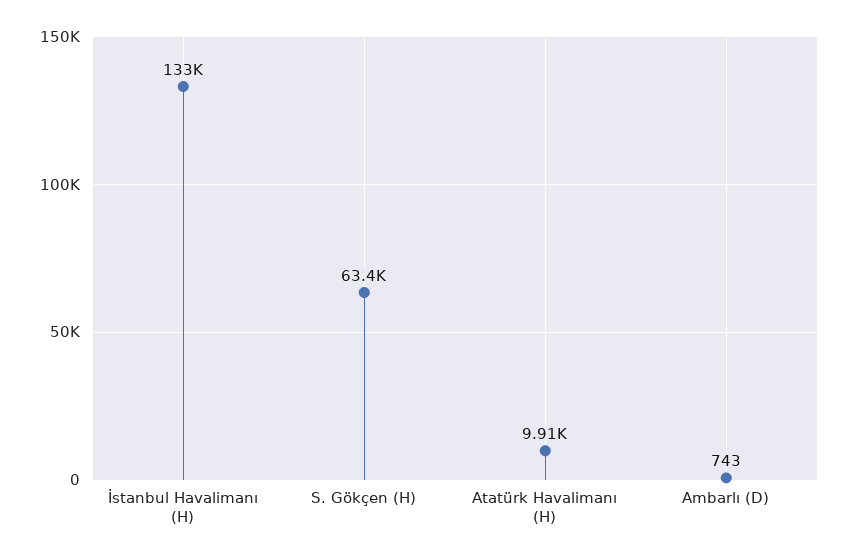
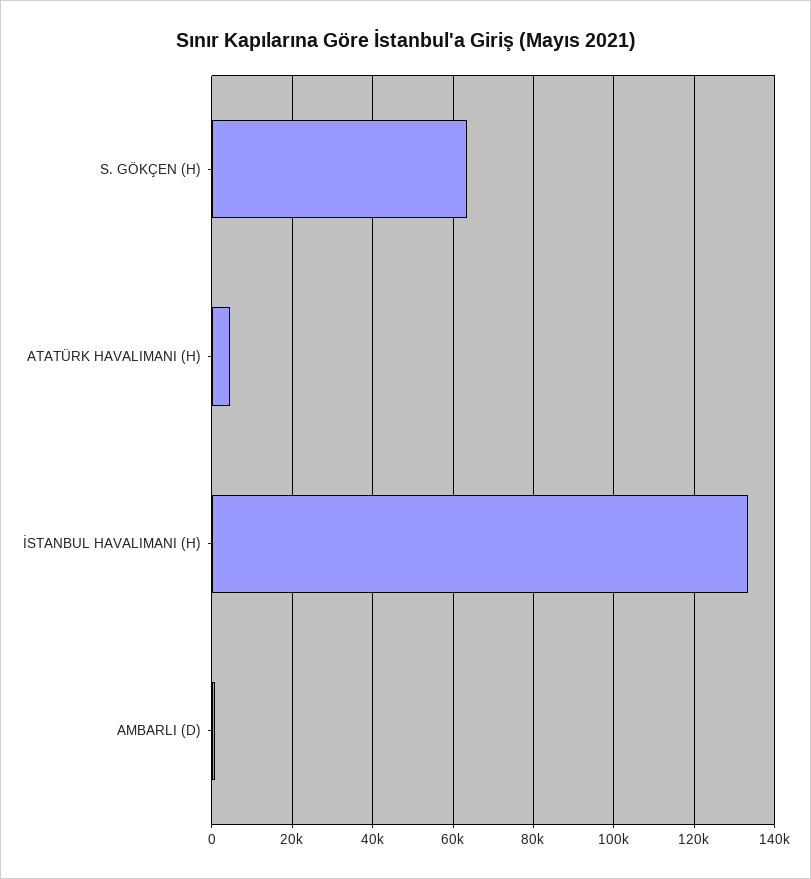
Atatürk Havalimanı (H): 9910 -> 4000

